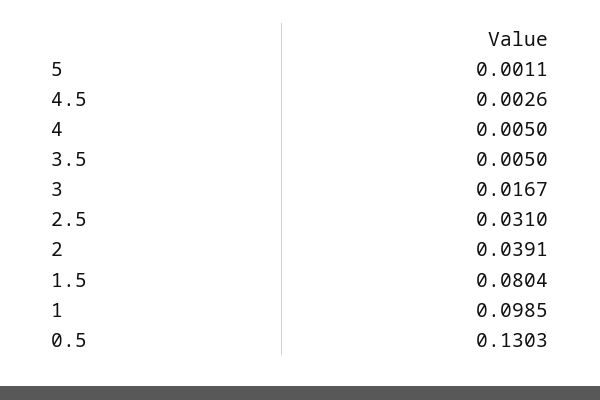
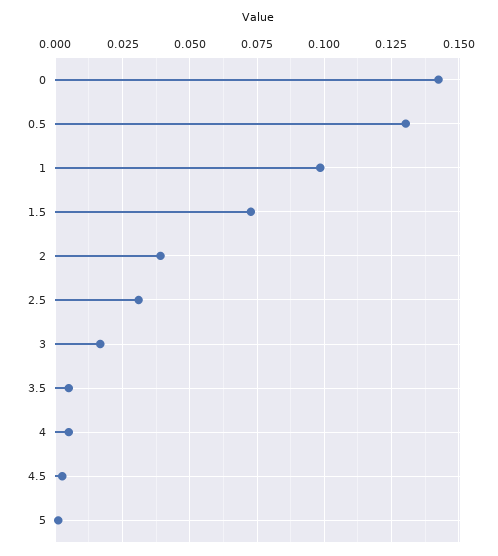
1.5: 0.0804 -> 0.0725
0: none -> 0.1425

